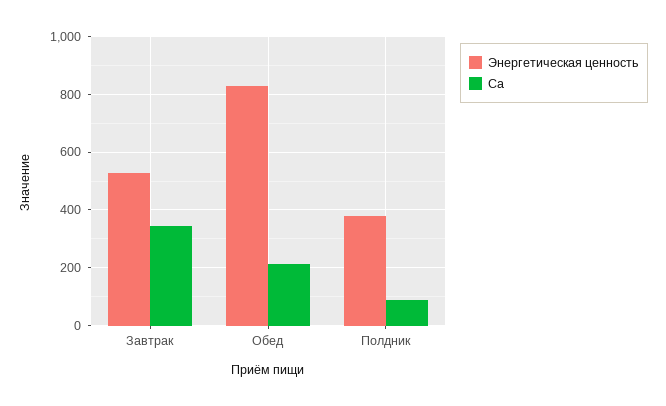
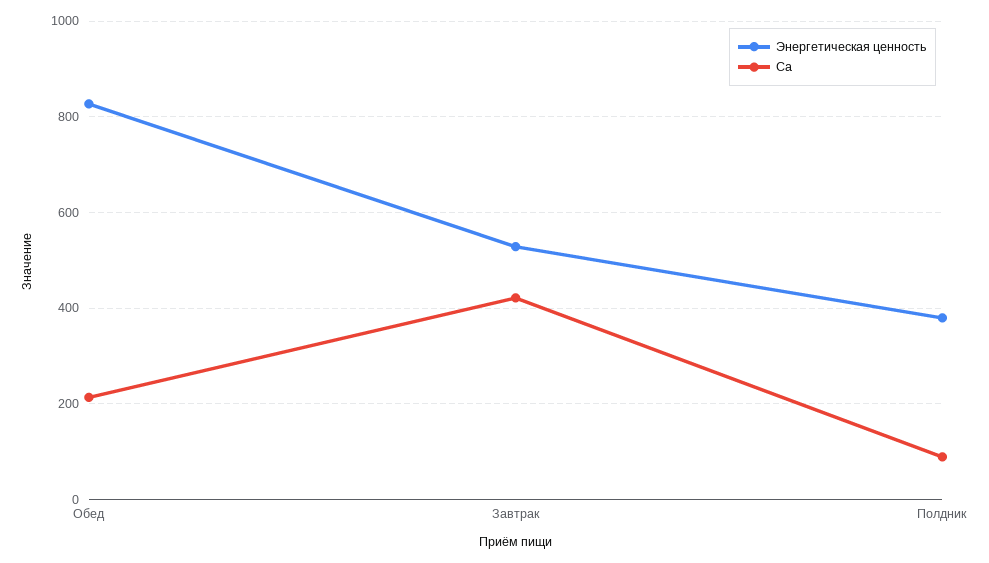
Ca, Завтрак: 350 -> 420

